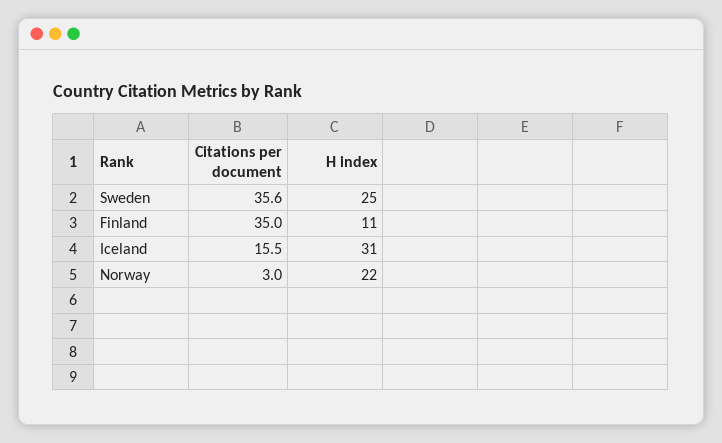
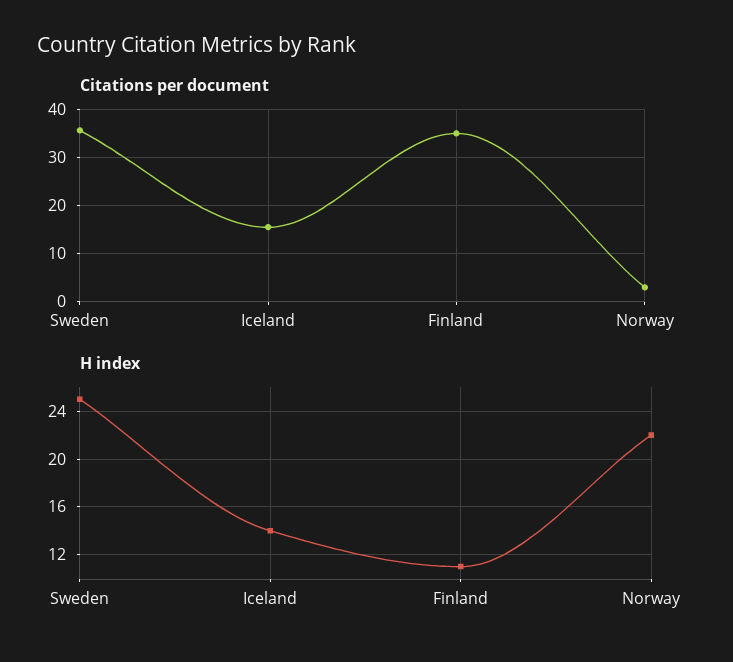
H index, Iceland: 31 -> 14

